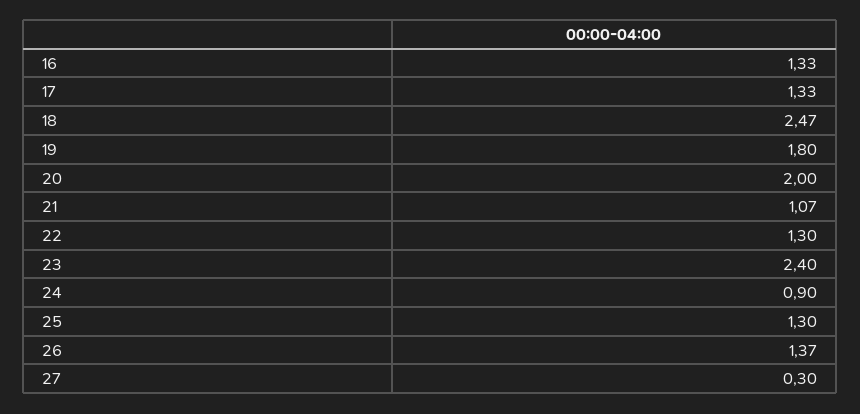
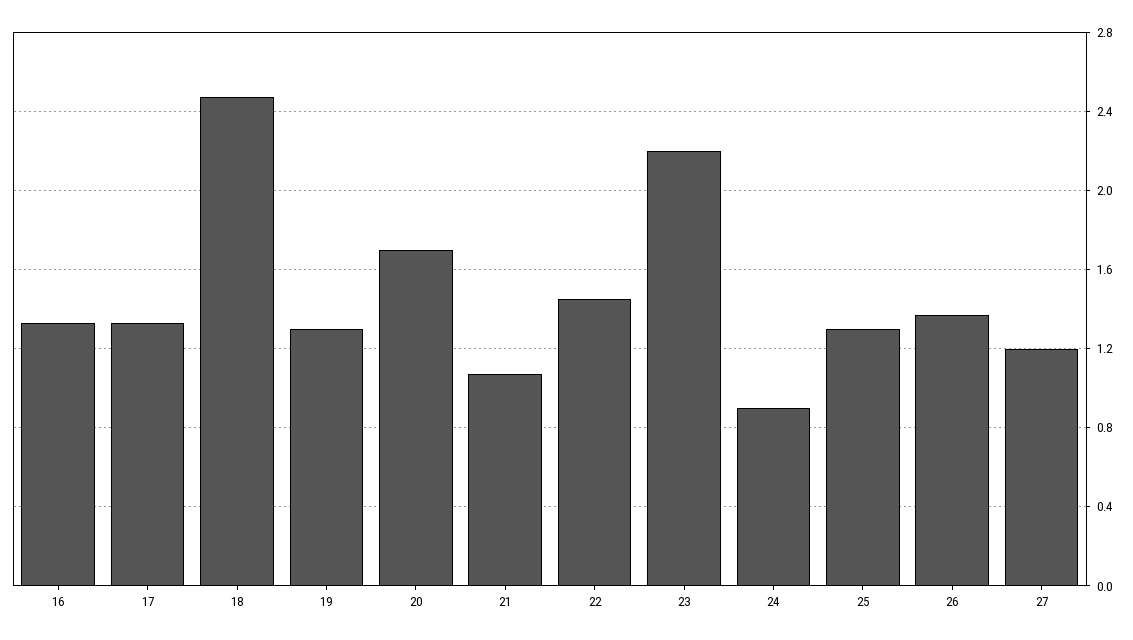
19: 1.8 -> 1.3
20: 2 -> 1.7
22: 1.3 -> 1.45
23: 2.4 -> 2.2
27: 0.3 -> 1.2

